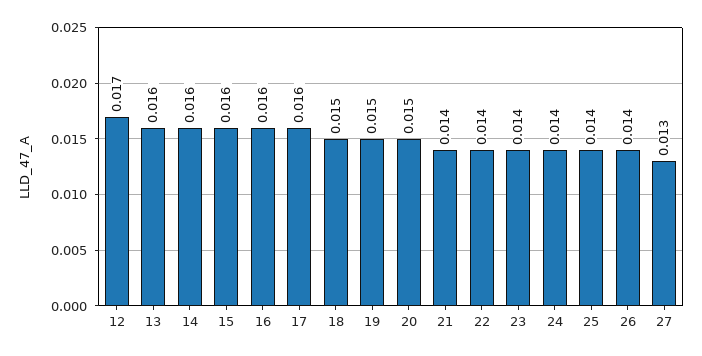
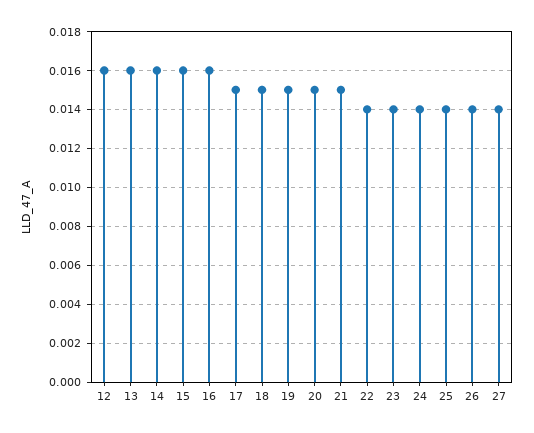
12: 0.017 -> 0.016
17: 0.016 -> 0.015
21: 0.014 -> 0.015
27: 0.013 -> 0.014

